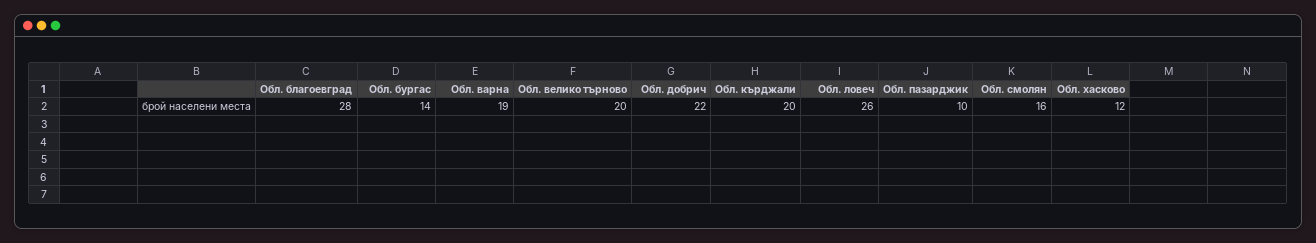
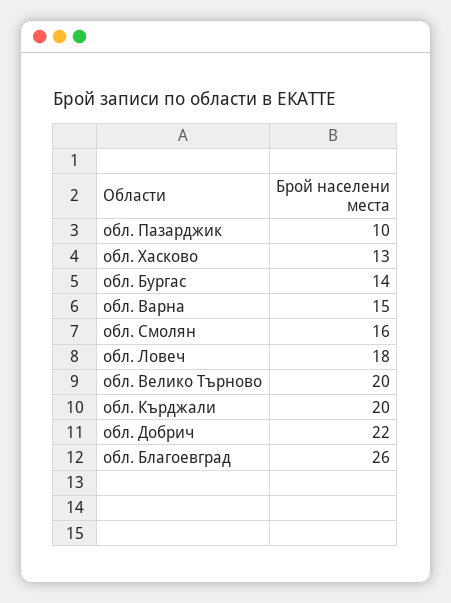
Обл. благоевград: 28 -> 26
Обл. варна: 19 -> 15
Обл. ловеч: 26 -> 18
Обл. хасково: 12 -> 13

